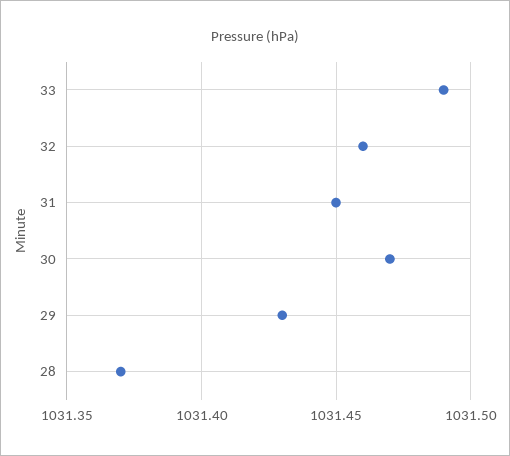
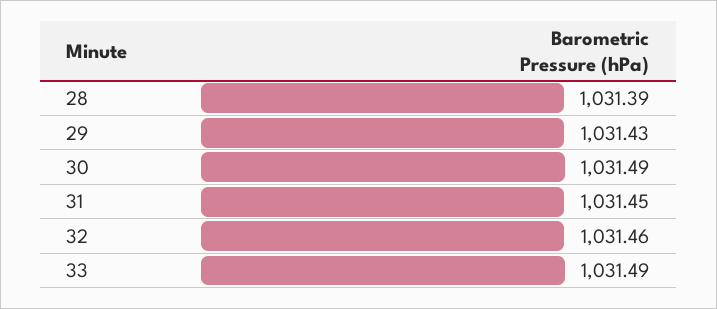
30: 1031.47 -> 1031.49
28: 1031.37 -> 1031.39

